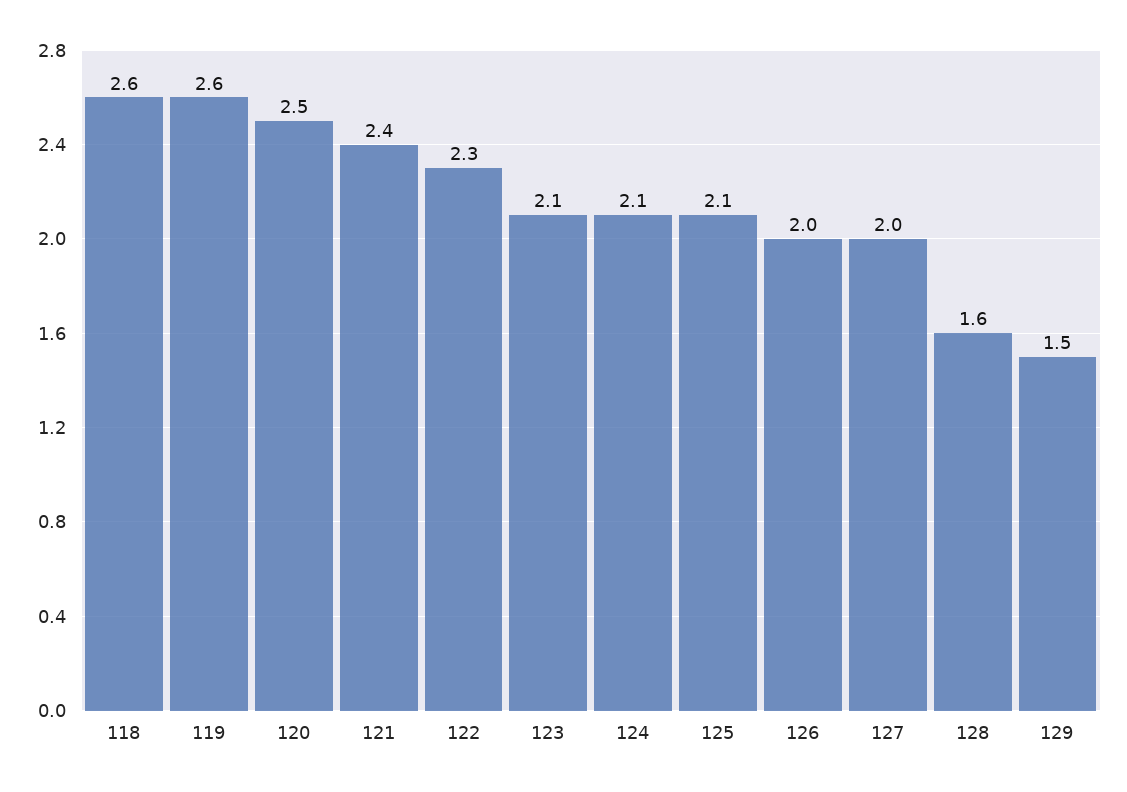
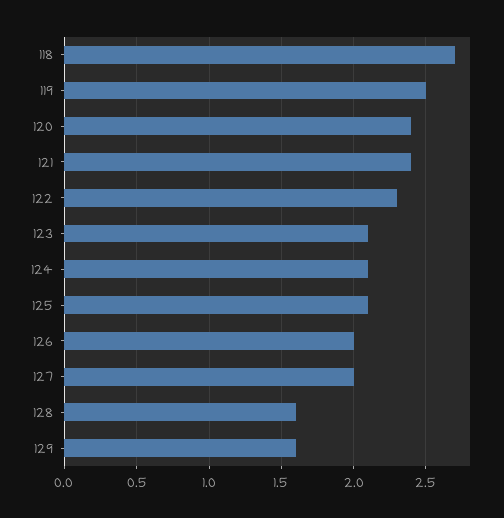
118: 2.6 -> 2.7
119: 2.6 -> 2.5
120: 2.5 -> 2.4
129: 1.5 -> 1.6

